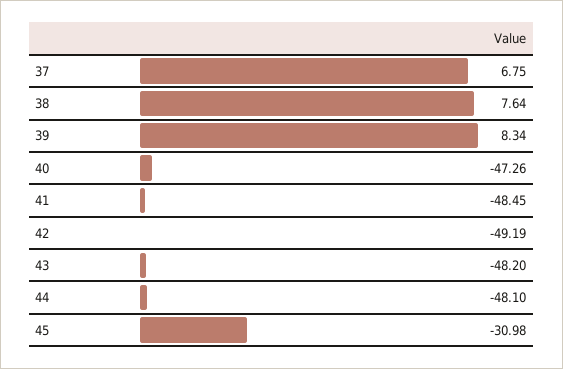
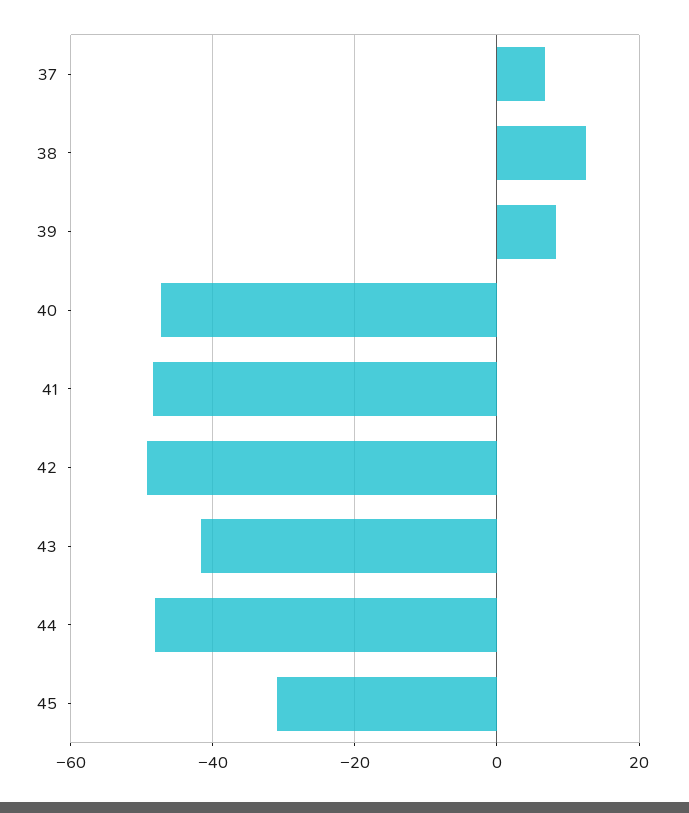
38: 7.64 -> 12
43: -48.2 -> -42

